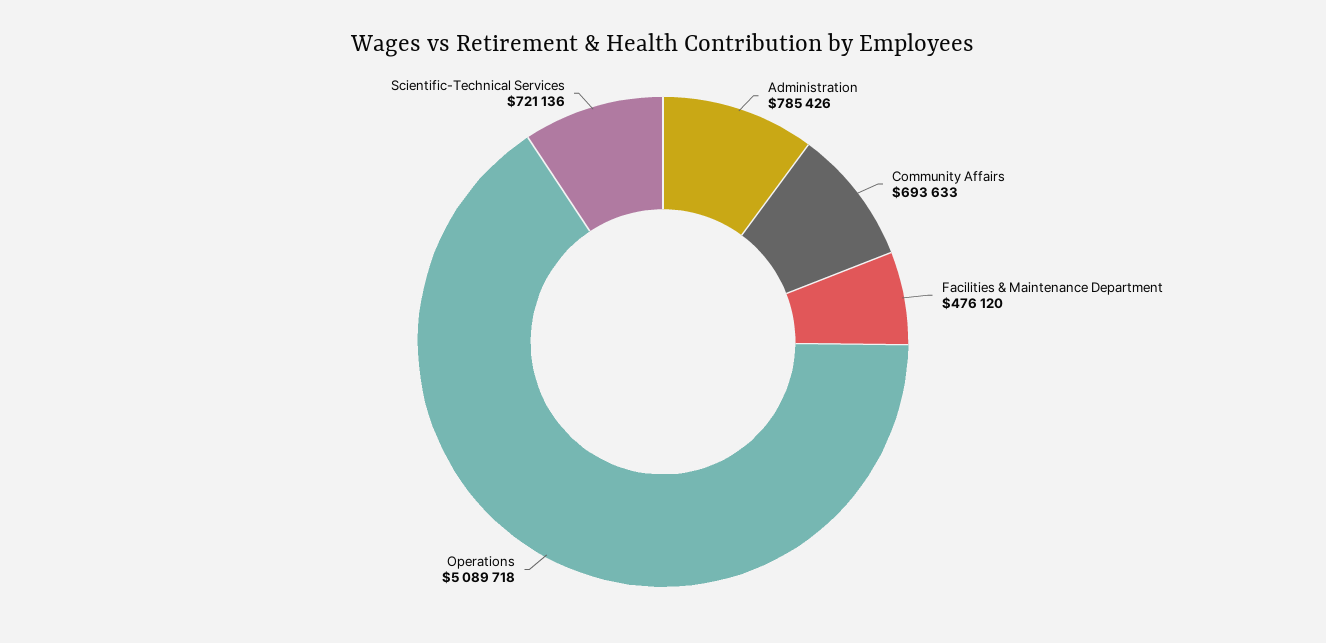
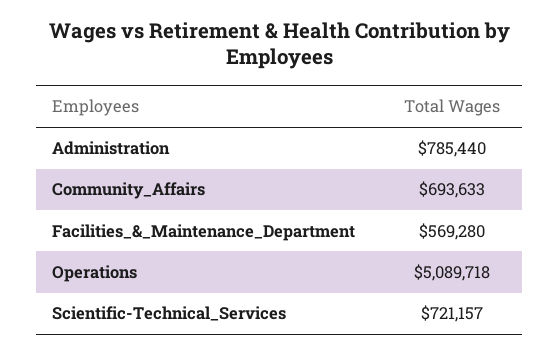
Administration: 785426 -> 785440
Facilities & Maintenance Department: 476120 -> 569280
Scientific-Technical Services: 721136 -> 721157

